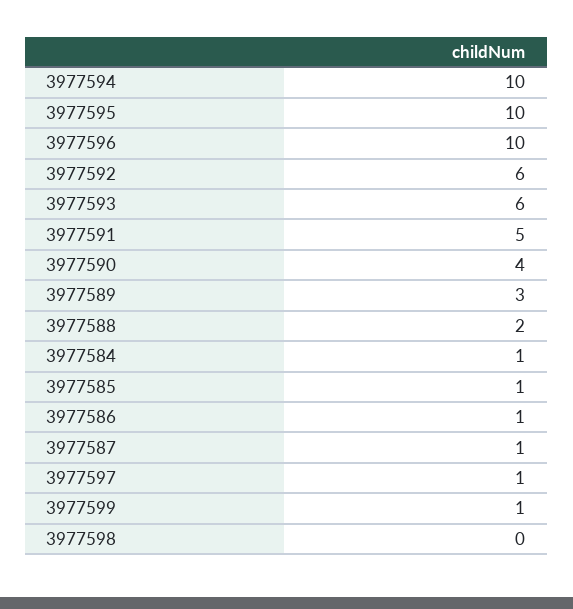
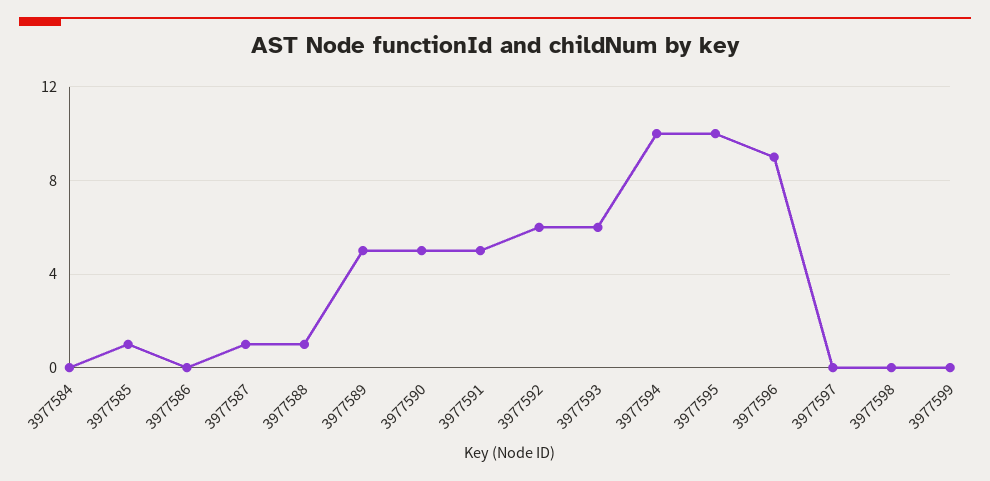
3977596: 10 -> 9
3977590: 4 -> 5
3977589: 3 -> 5
3977588: 2 -> 1
3977584: 1 -> 0
3977586: 1 -> 0
3977597: 1 -> 0
3977599: 1 -> 0

